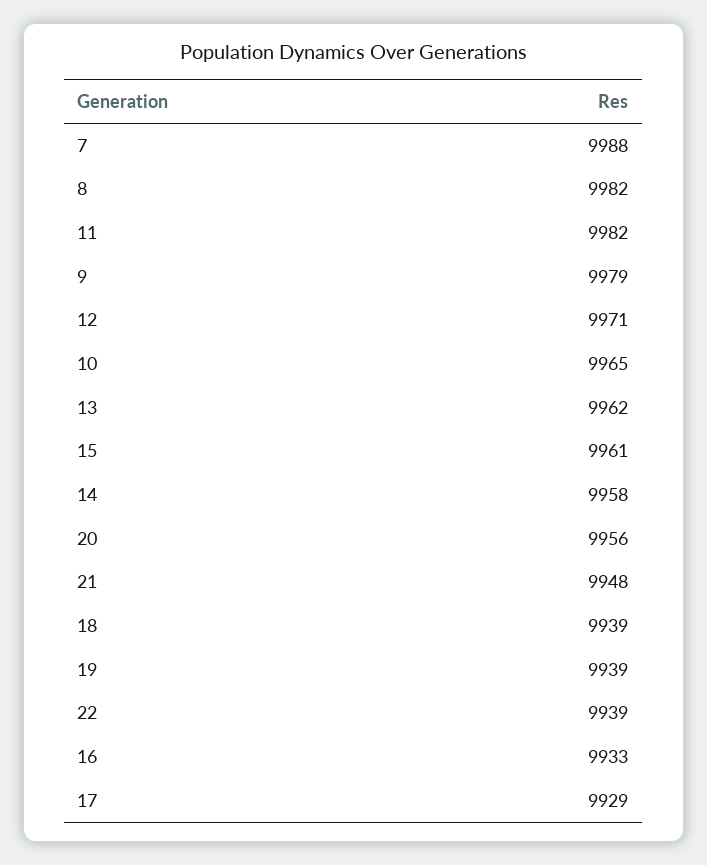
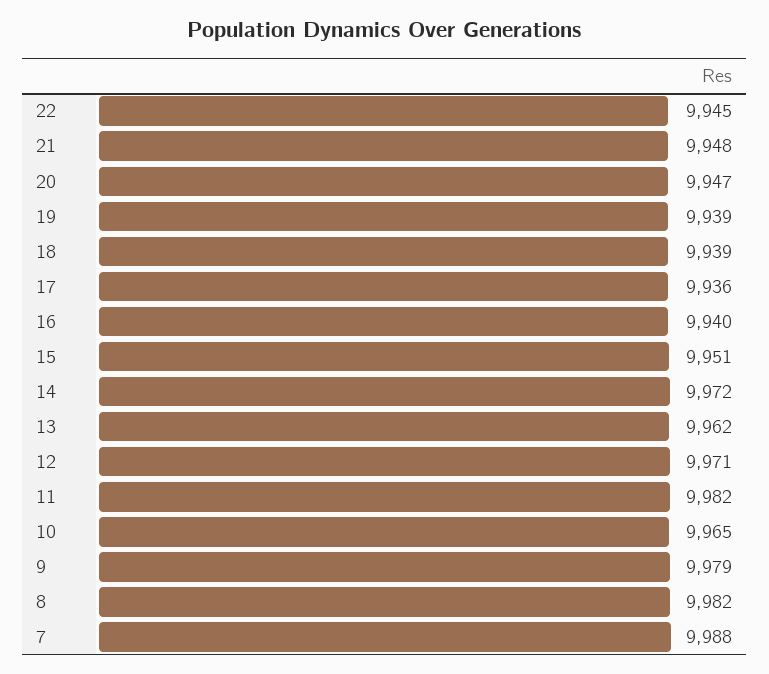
15: 9961 -> 9951
14: 9958 -> 9972
20: 9956 -> 9947
22: 9939 -> 9945
16: 9933 -> 9940
17: 9929 -> 9936

